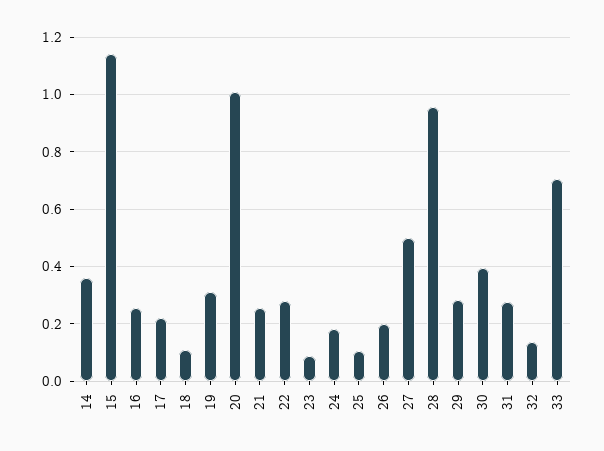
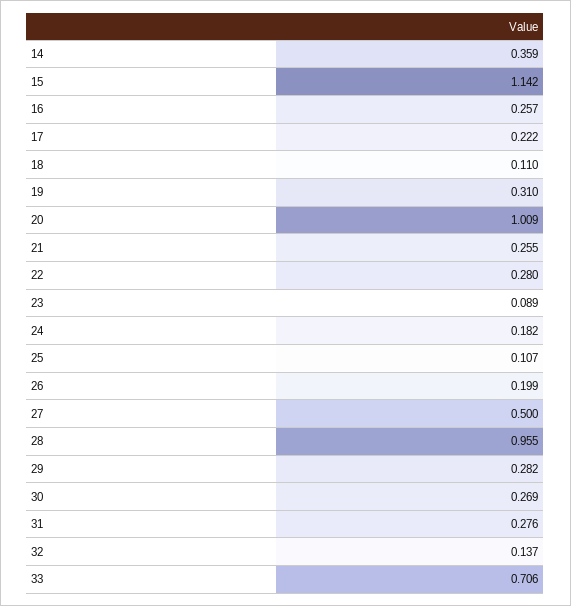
30: 0.4 -> 0.269

